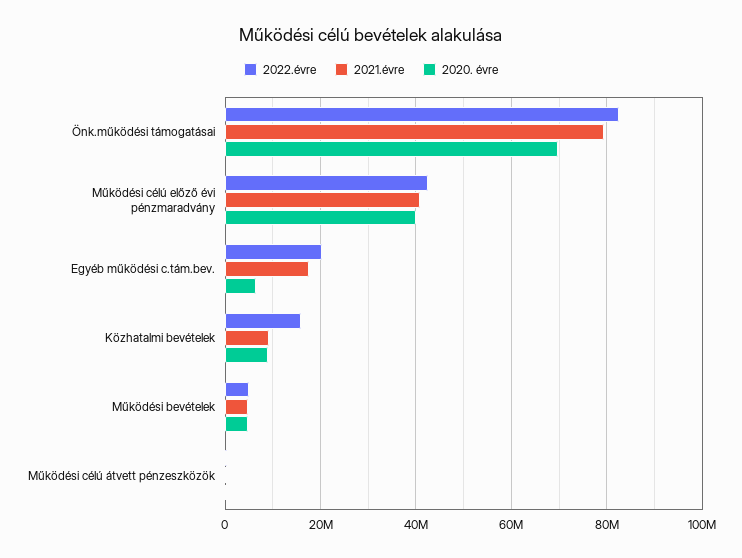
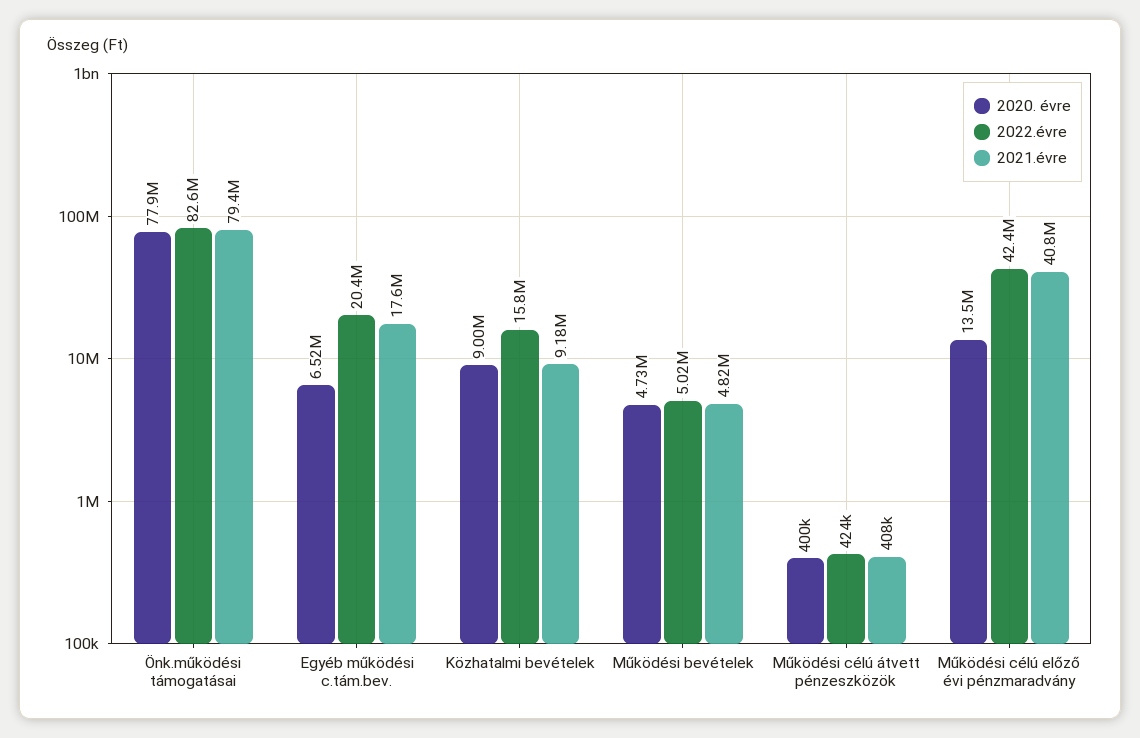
2020. évre, Önk.működési támogatásai: 70000000 -> 77900000
2020. évre, Működési célú előző évi pénzmaradvány: 40000000 -> 13500000

